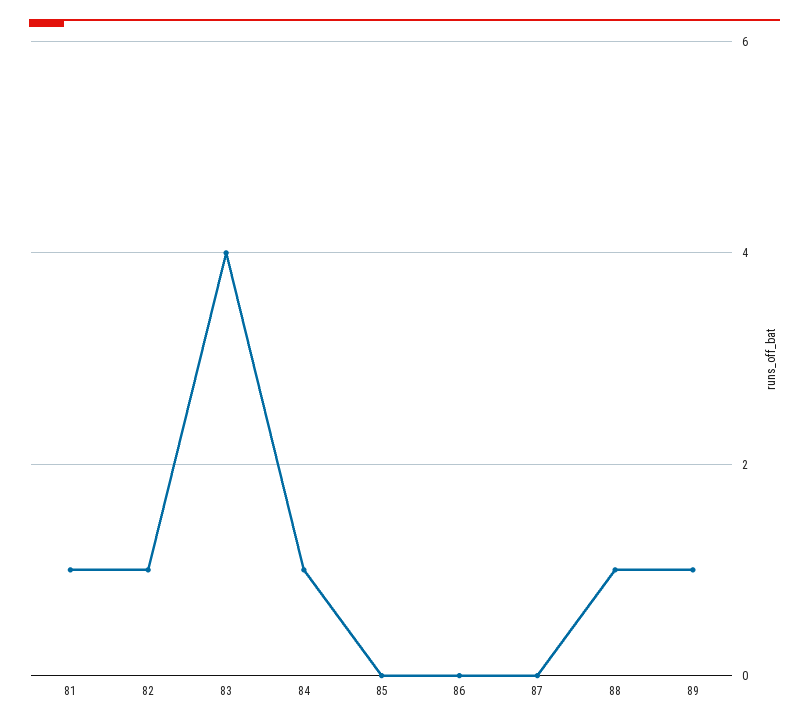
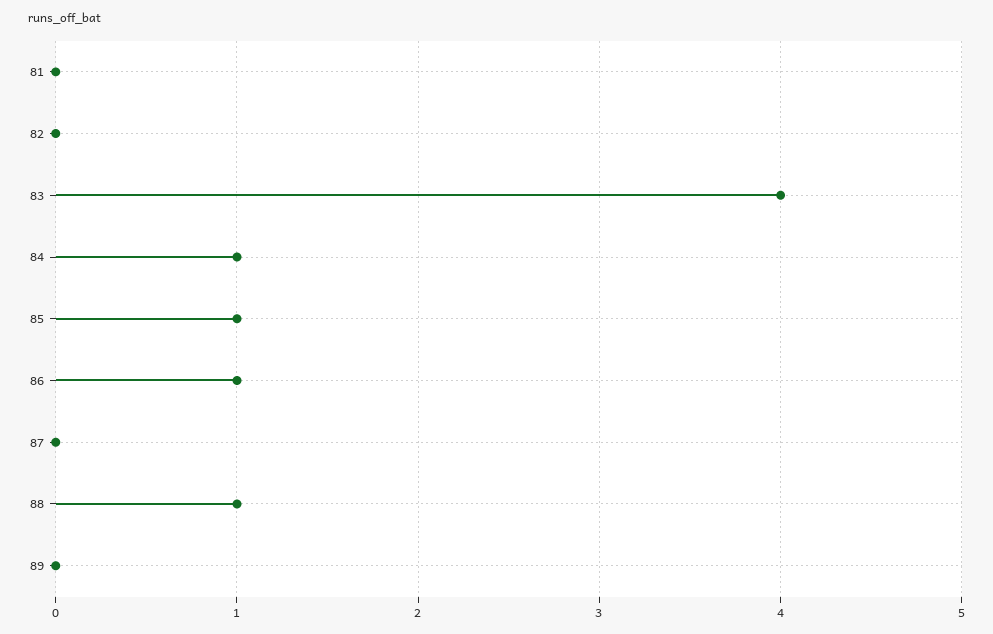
81: 1 -> 0
82: 1 -> 0
85: 0 -> 1
86: 0 -> 1
89: 1 -> 0

